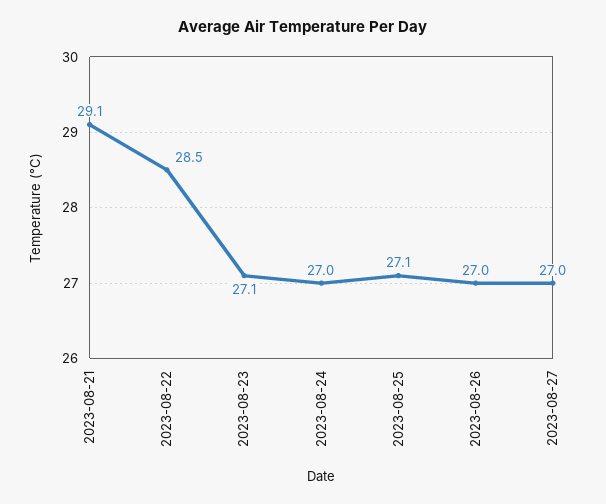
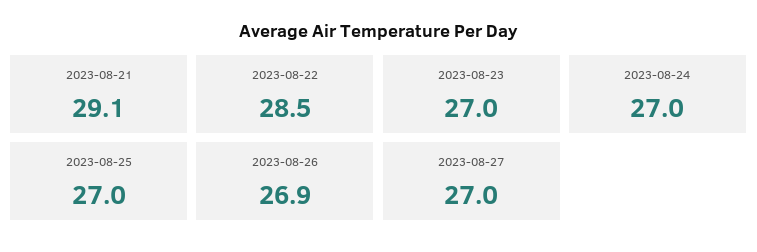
2023-08-23: 27.1 -> 27
2023-08-25: 27.1 -> 27
2023-08-26: 27 -> 26.9

